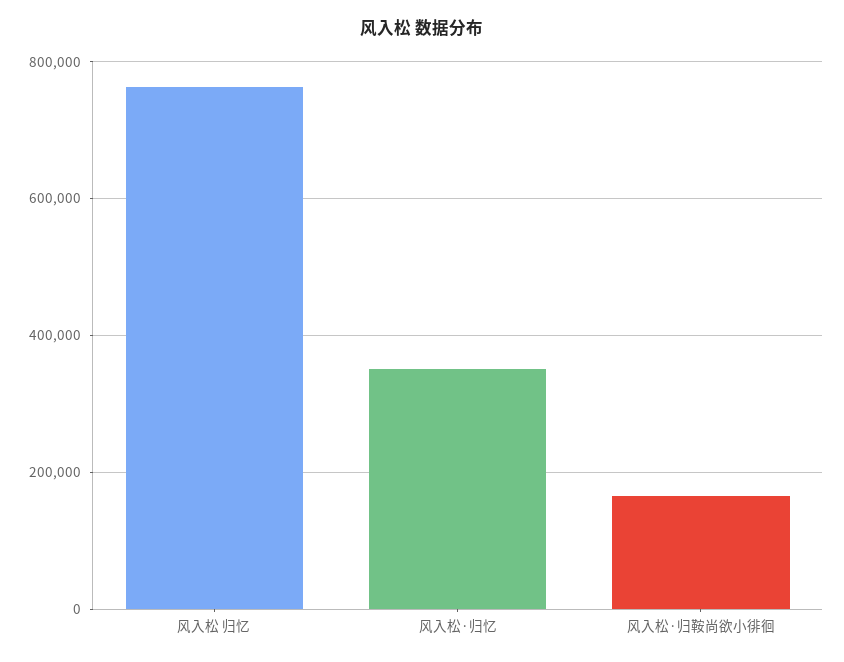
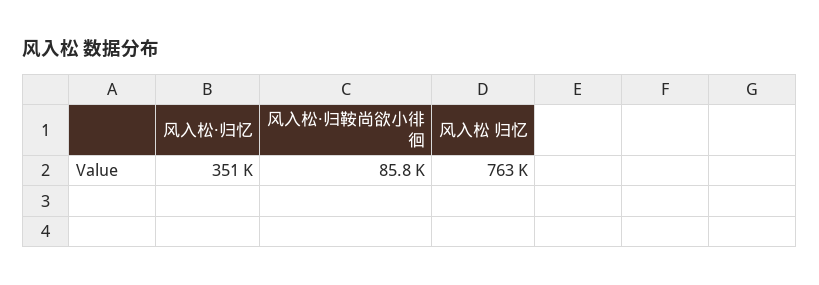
风入松·归鞍尚欲小徘徊: 160000 -> 85800

